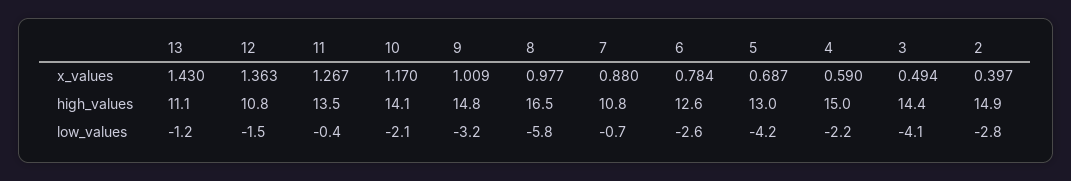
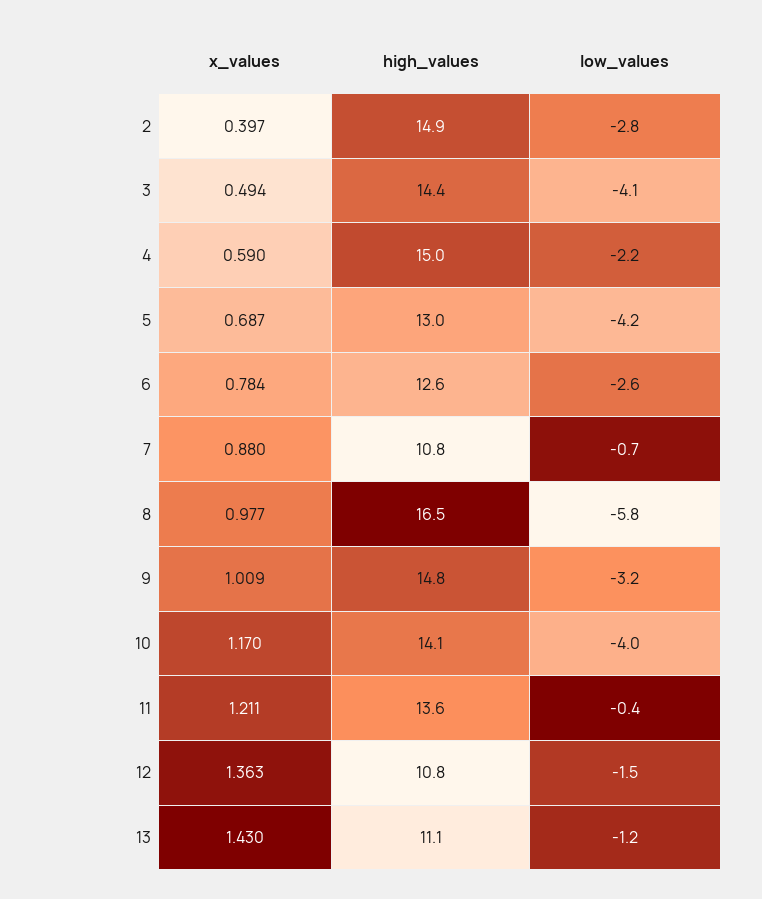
11, x_values: 1.267 -> 1.211
11, high_values: 13.5 -> 13.6
10, low_values: -2.1 -> -4

